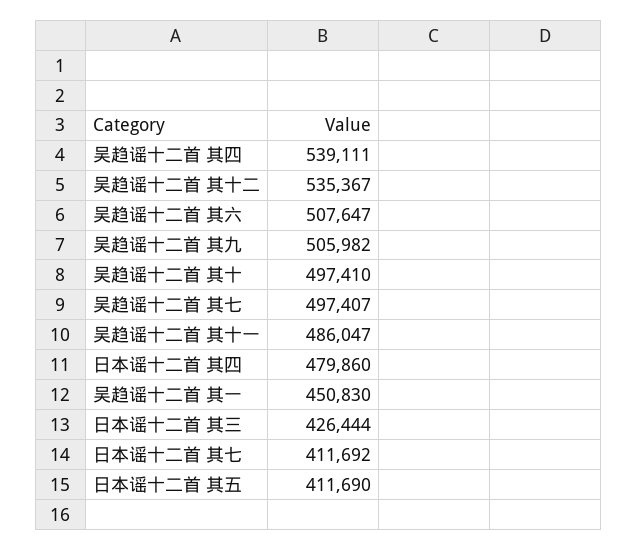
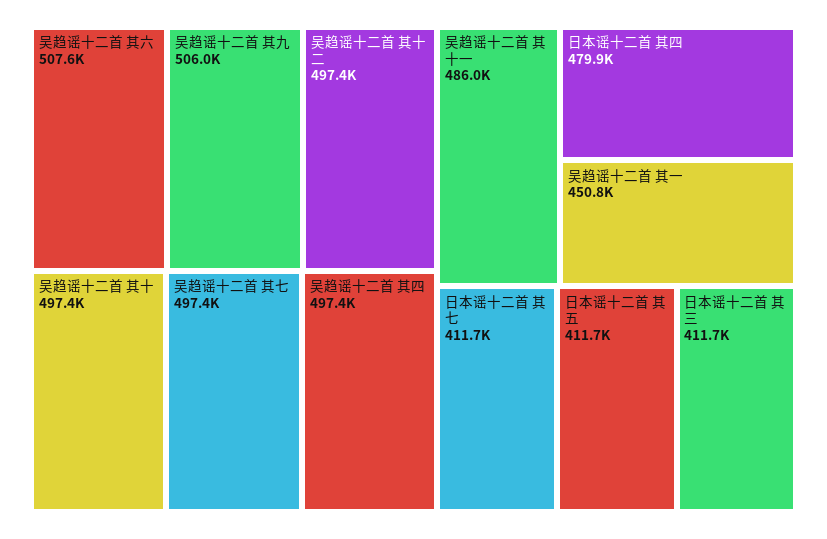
吴趋谣十二首 其四: 539111 -> 497400
吴趋谣十二首 其十二: 535367 -> 497400
日本谣十二首 其三: 426444 -> 411700

